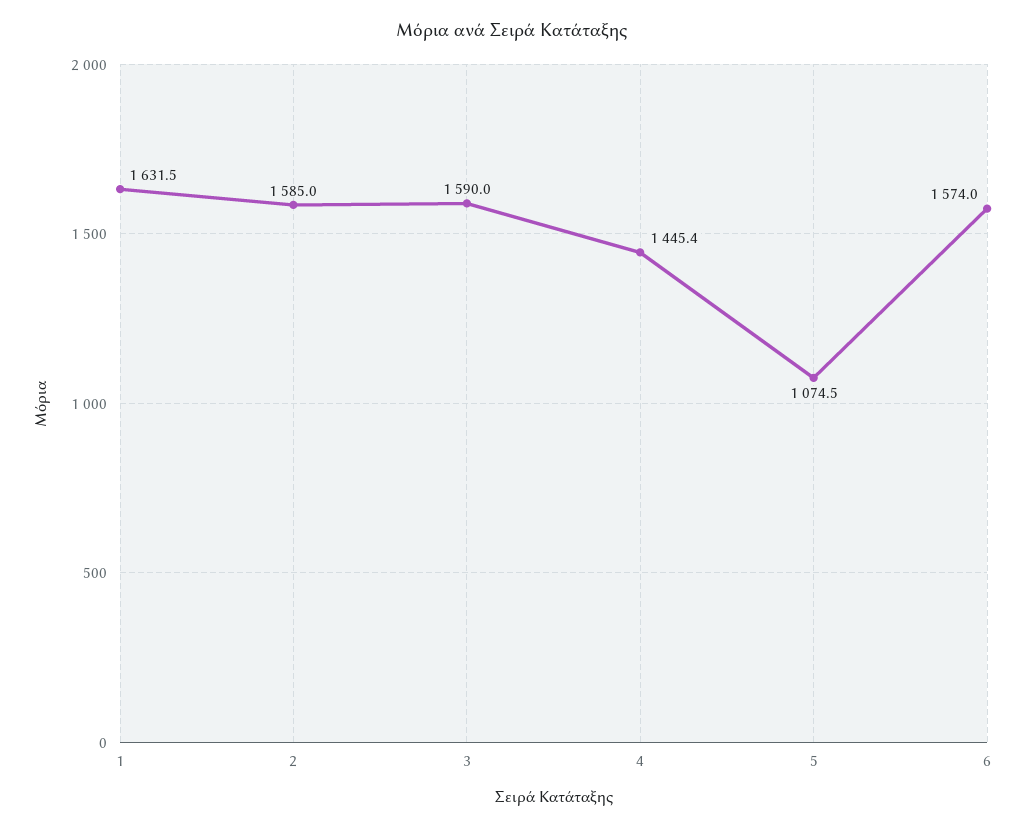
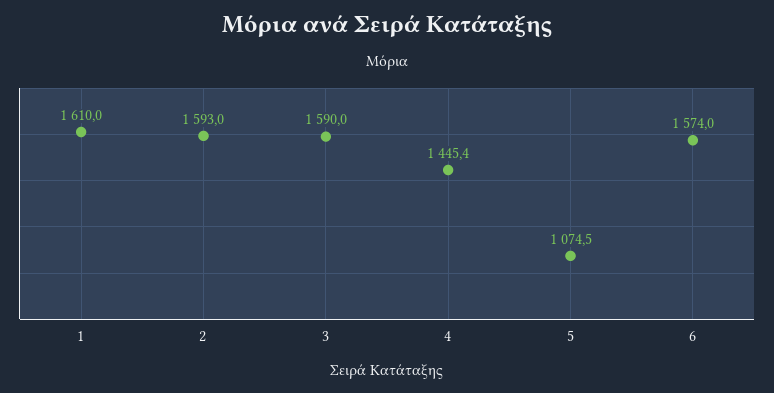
1: 1631.5 -> 1610
2: 1585 -> 1593

